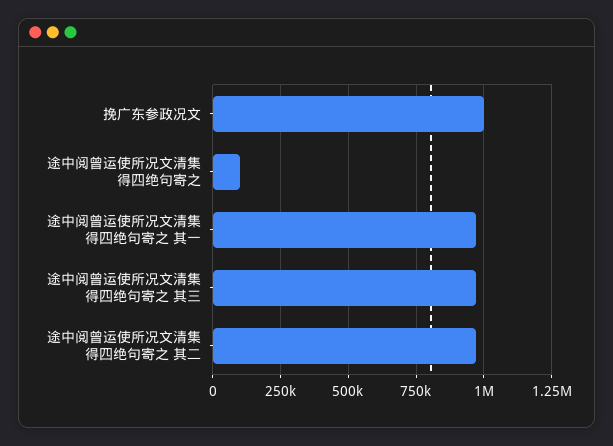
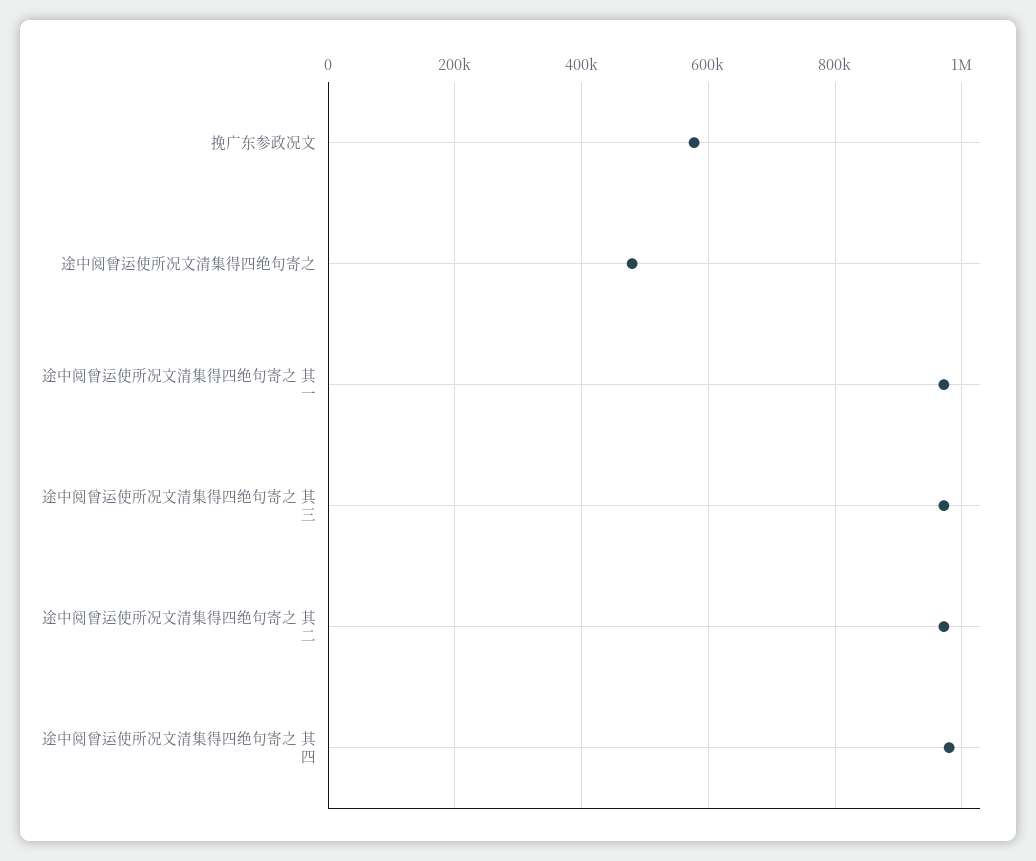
挽广东参政况文: 1000000 -> 580000
途中阅曾运使所况文清集得四绝句寄之: 100000 -> 480000
途中阅曾运使所况文清集得四绝句寄之 其四: none -> 980000

